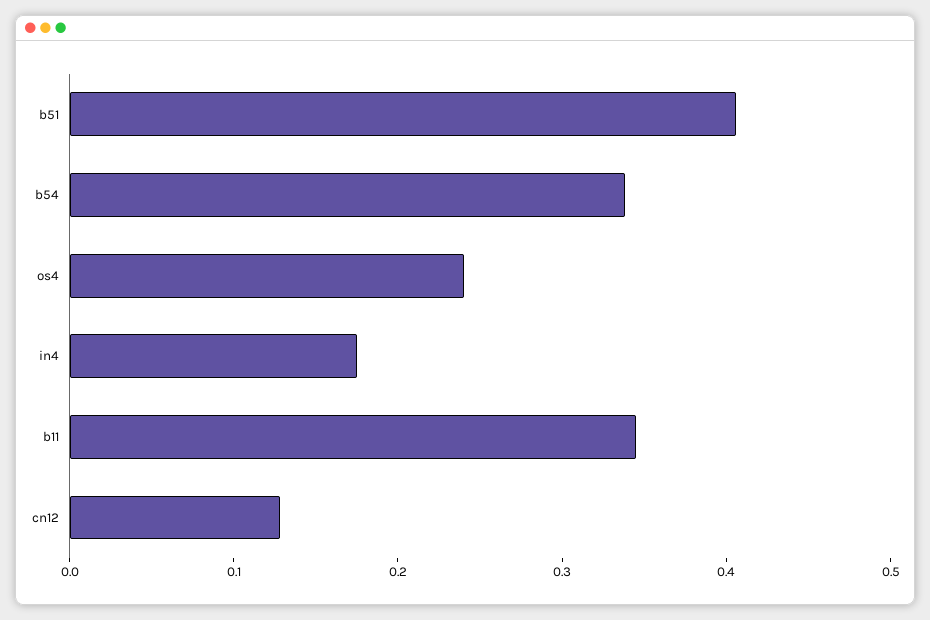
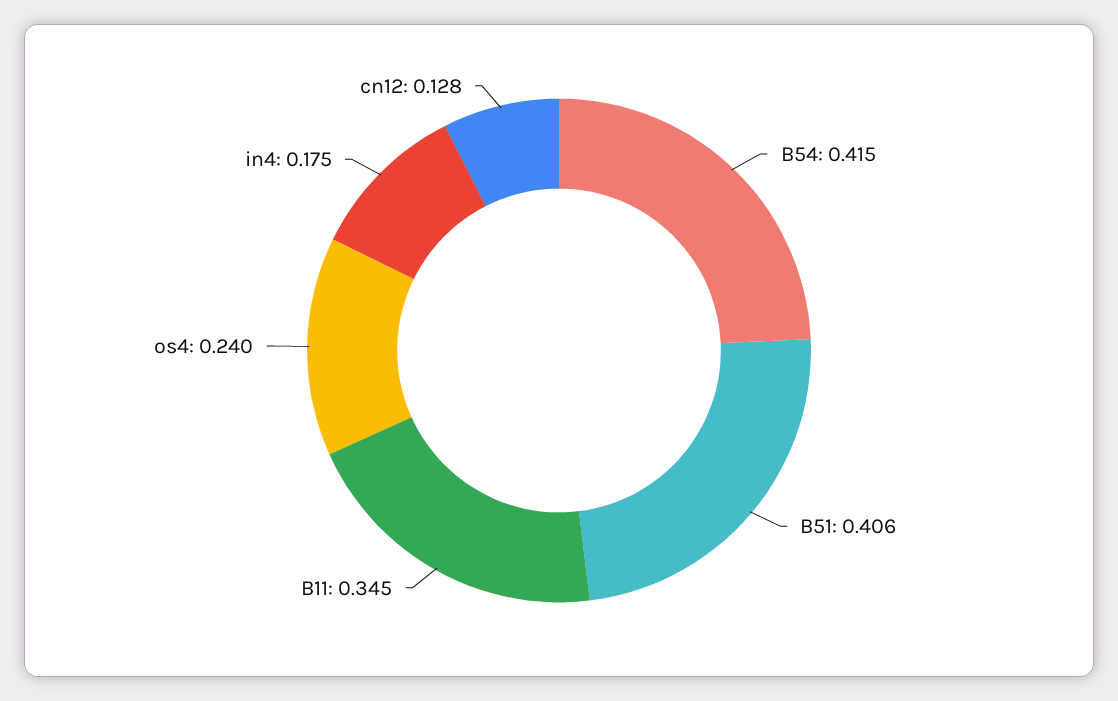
b54: 0.34 -> 0.415

